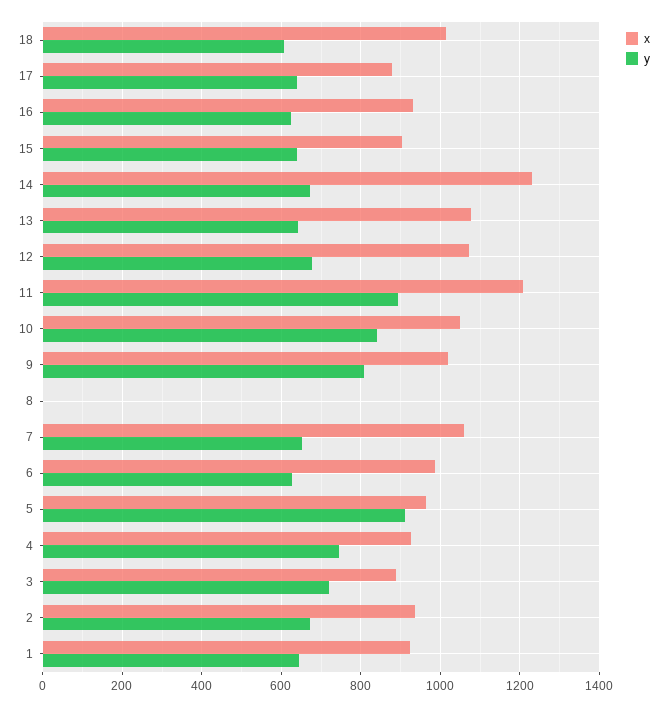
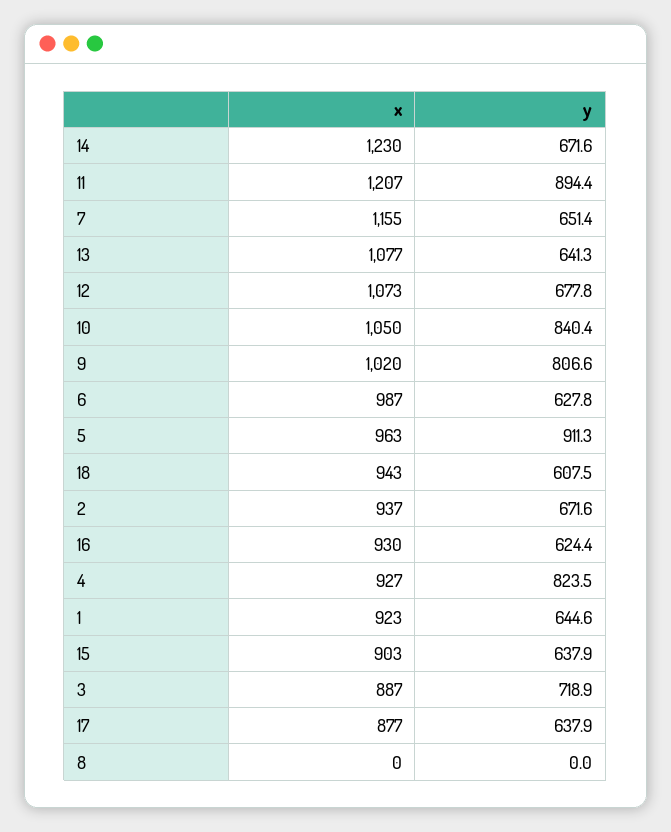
x, 18: 1020 -> 943
x, 7: 1060 -> 1155
y, 4: 740 -> 823.5

